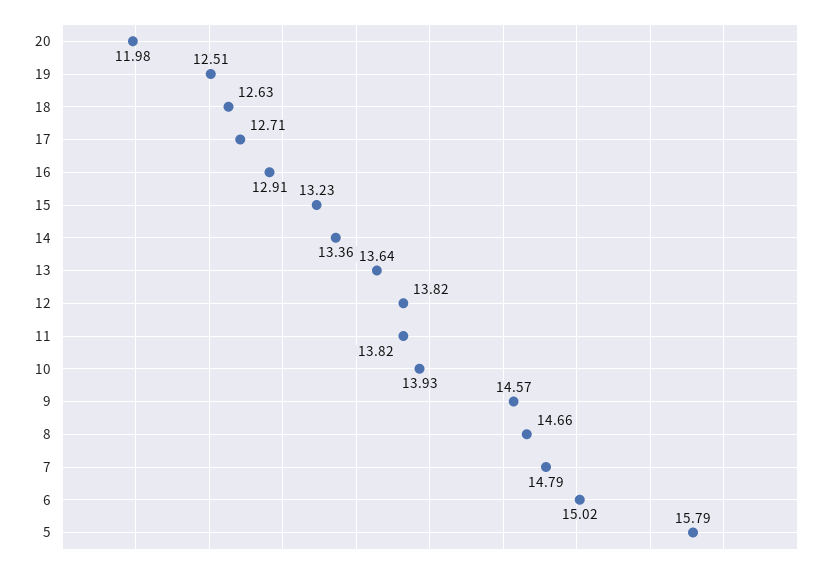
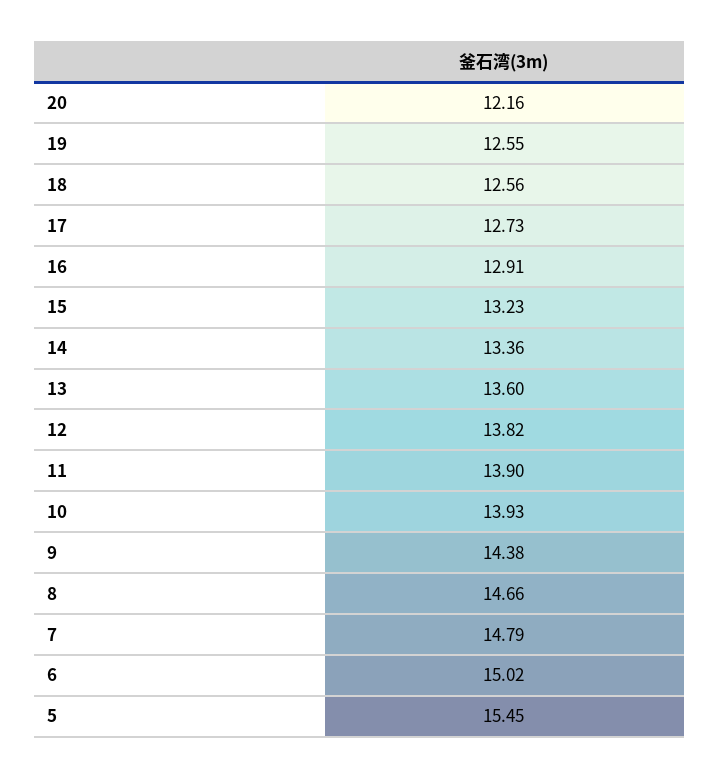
20: 11.98 -> 12.16
19: 12.51 -> 12.55
18: 12.63 -> 12.56
17: 12.71 -> 12.73
13: 13.64 -> 13.6
11: 13.82 -> 13.9
9: 14.57 -> 14.38
5: 15.79 -> 15.45

